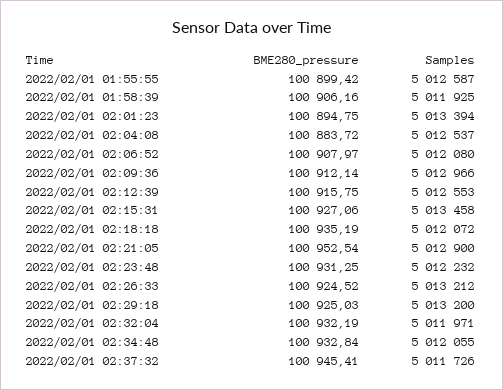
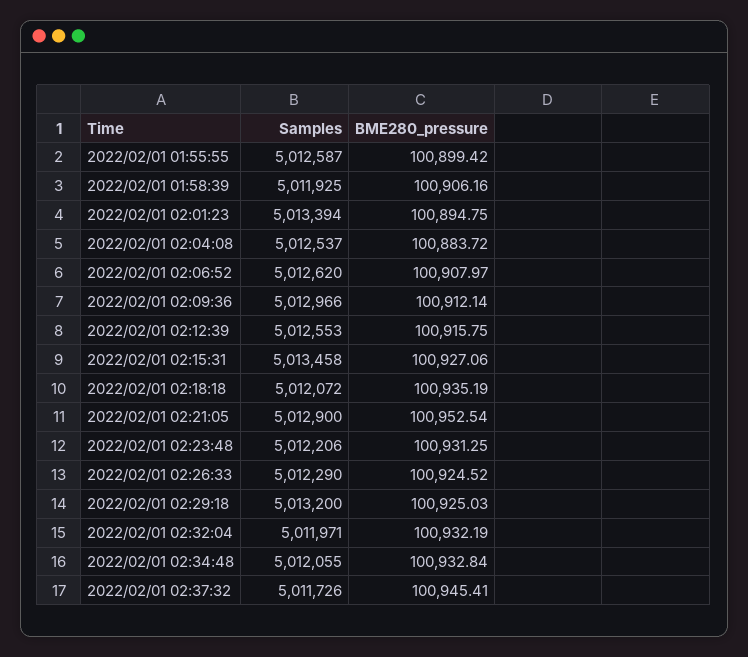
Samples, 2022/02/01 02:06:52: 5012080 -> 5012620
Samples, 2022/02/01 02:23:48: 5012232 -> 5012206
Samples, 2022/02/01 02:26:33: 5013212 -> 5012290

